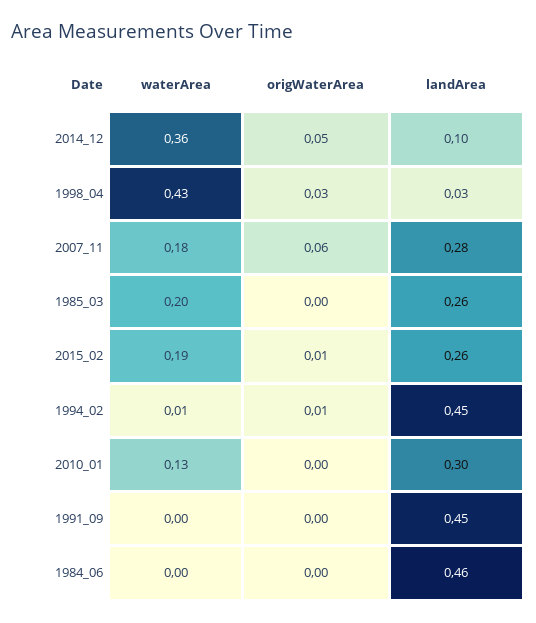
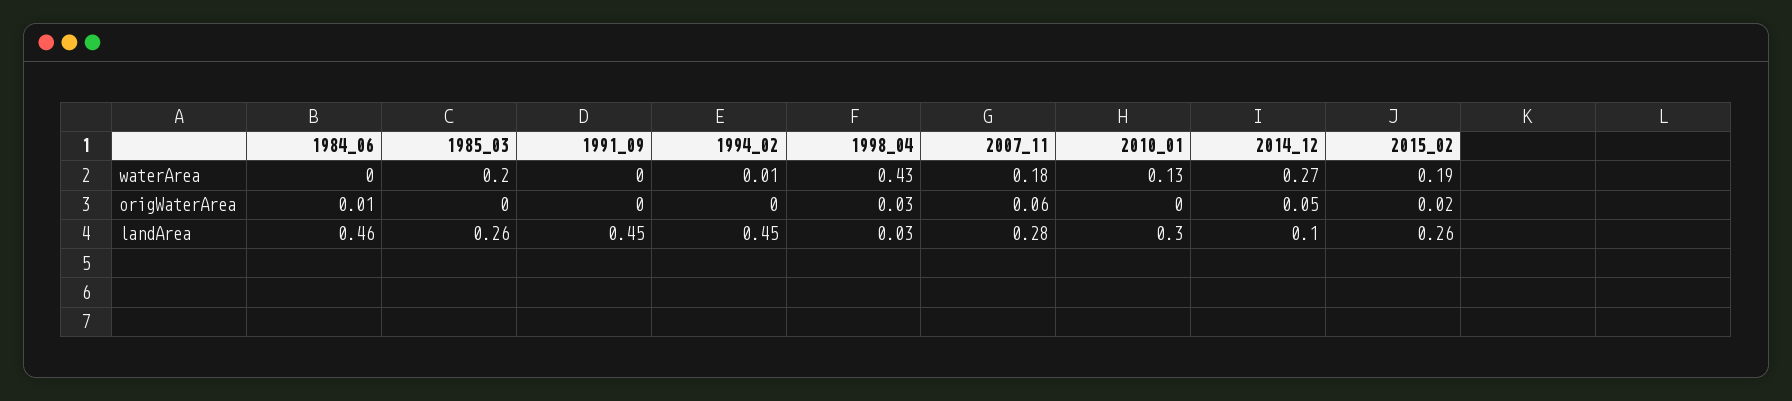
waterArea, 2014_12: 0.36 -> 0.27
origWaterArea, 2015_02: 0.01 -> 0.02
origWaterArea, 1994_02: 0.01 -> 0
origWaterArea, 1984_06: 0 -> 0.01

